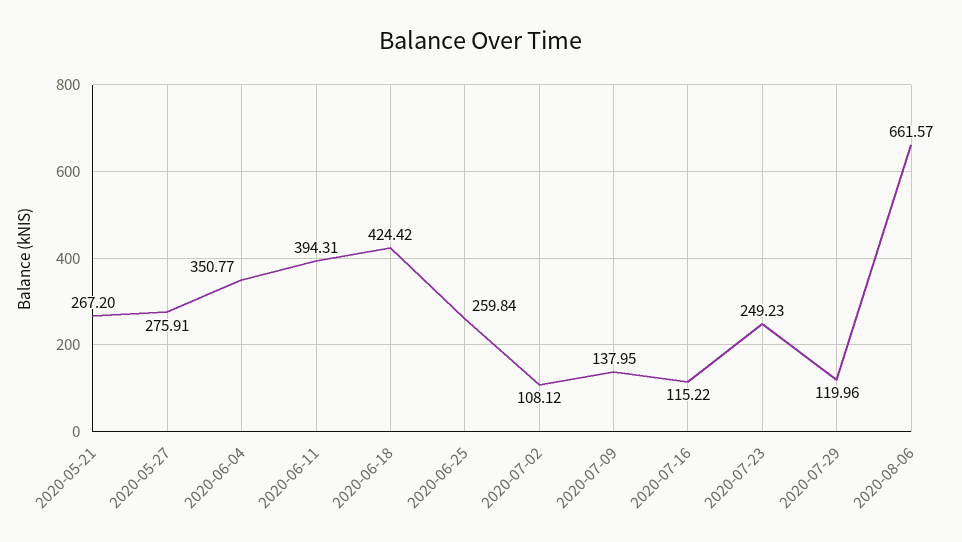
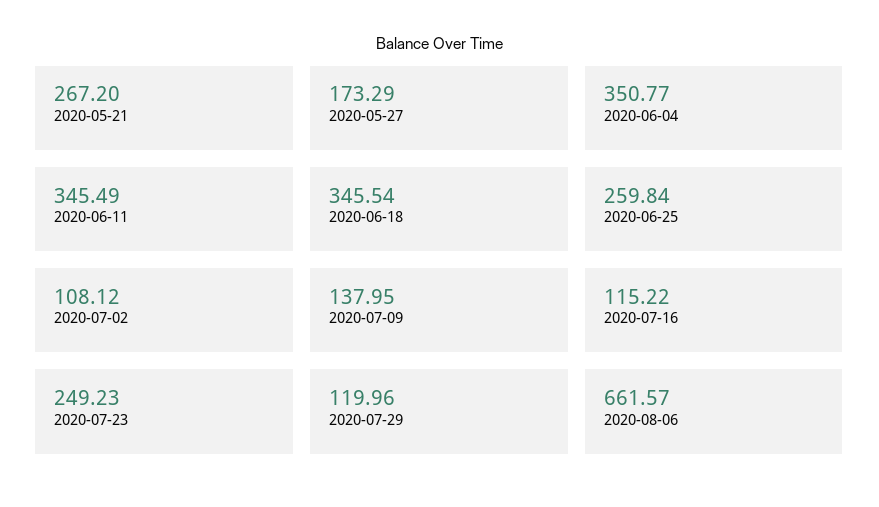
2020-05-27: 275.91 -> 173.29
2020-06-11: 394.31 -> 345.49
2020-06-18: 424.42 -> 345.54

